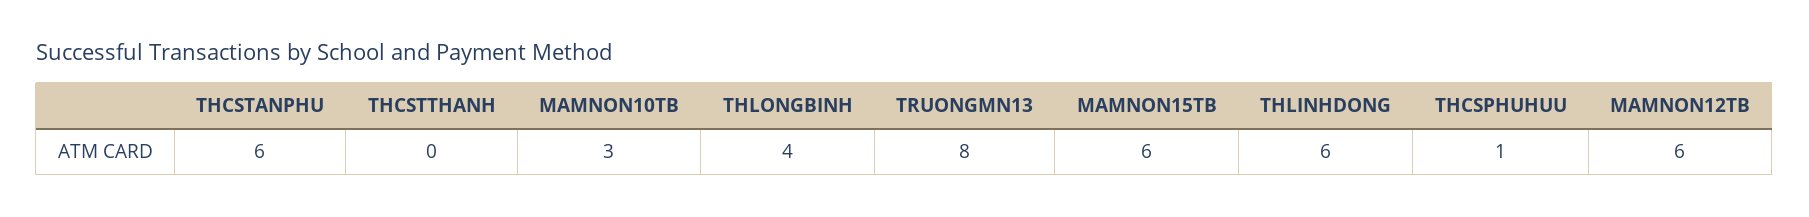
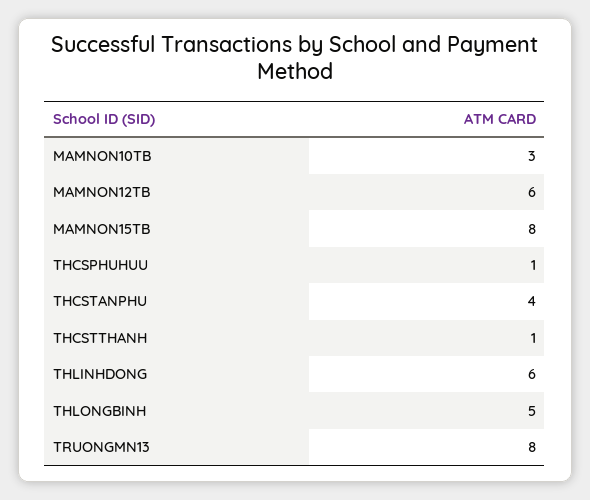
THCSTANPHU: 6 -> 4
THCSTTHANH: 0 -> 1
THLONGBINH: 4 -> 5
MAMNON15TB: 6 -> 8

